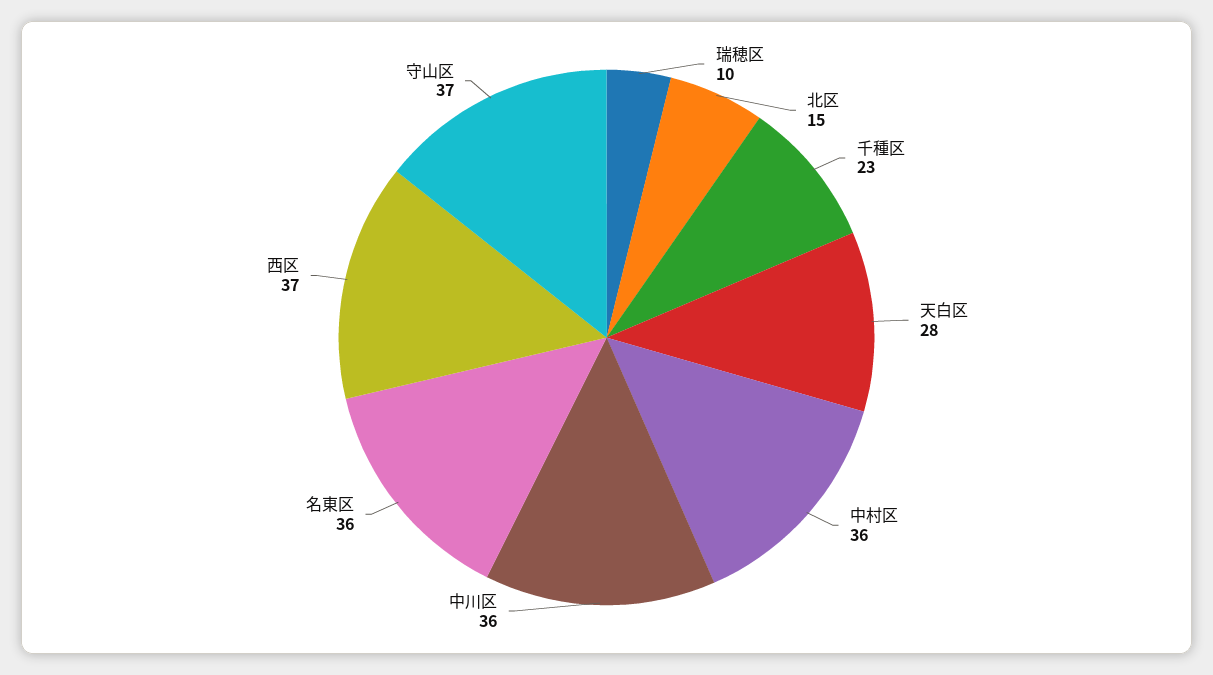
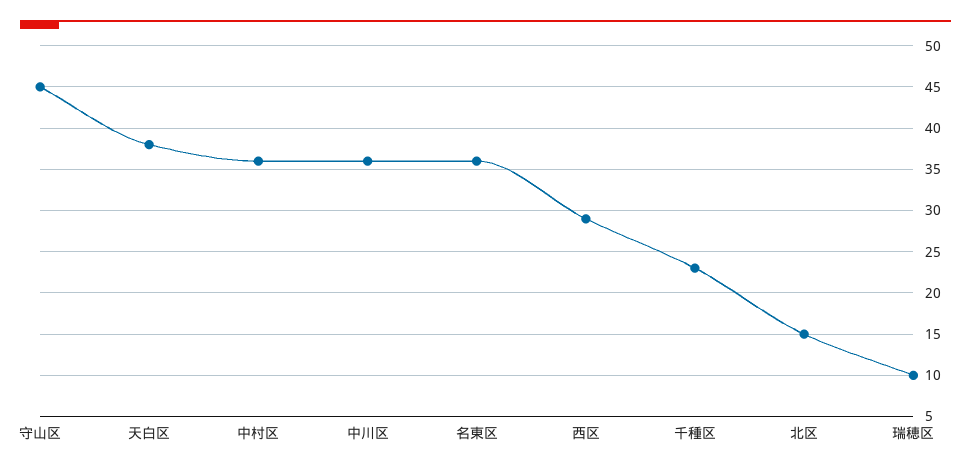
天白区: 28 -> 38
西区: 37 -> 29
守山区: 37 -> 45

